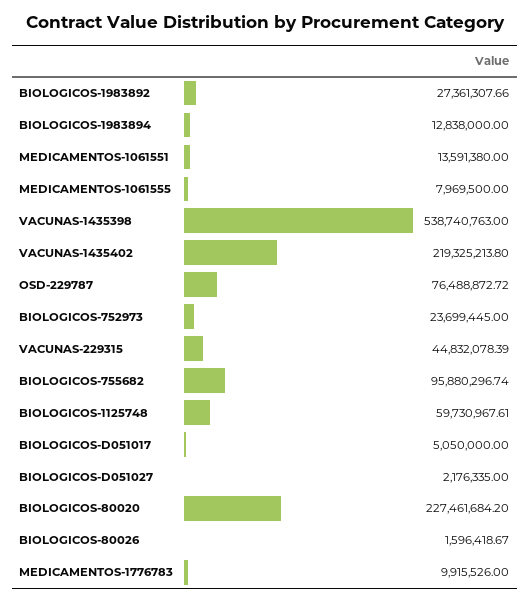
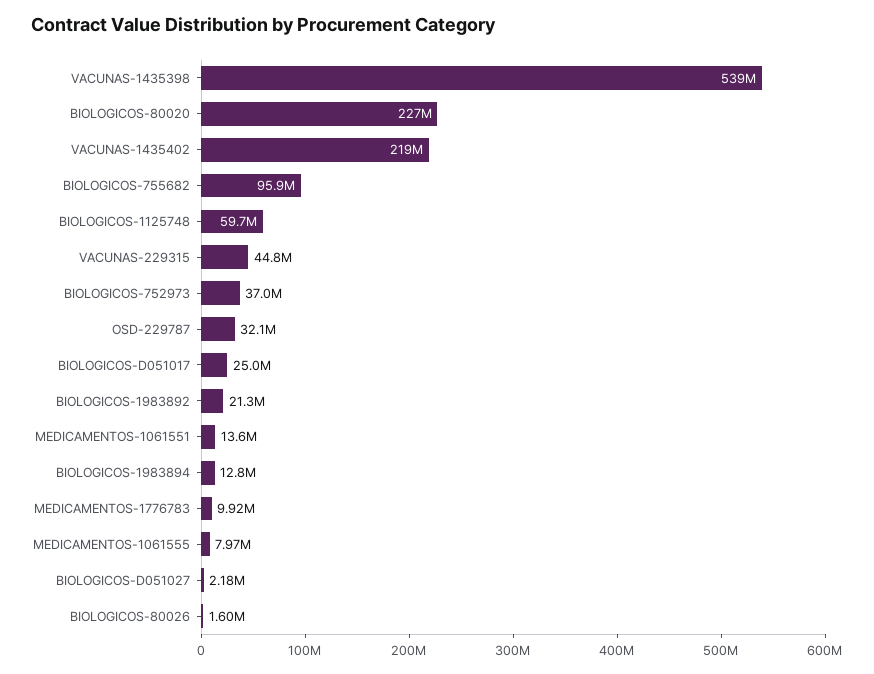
BIOLOGICOS-1983892: 27361307.66 -> 21300000
OSD-229787: 76488872.72 -> 32100000
BIOLOGICOS-752973: 23699445 -> 37000000
BIOLOGICOS-D051017: 5050000 -> 25000000

